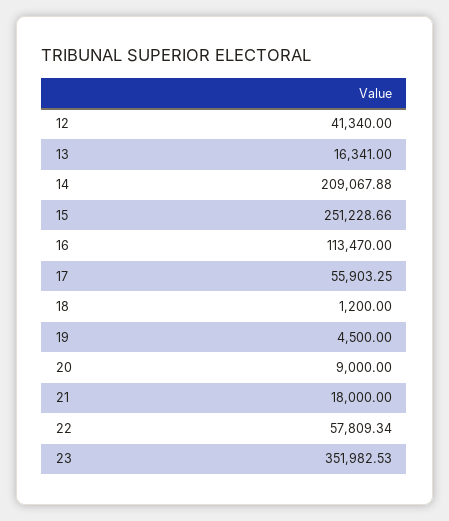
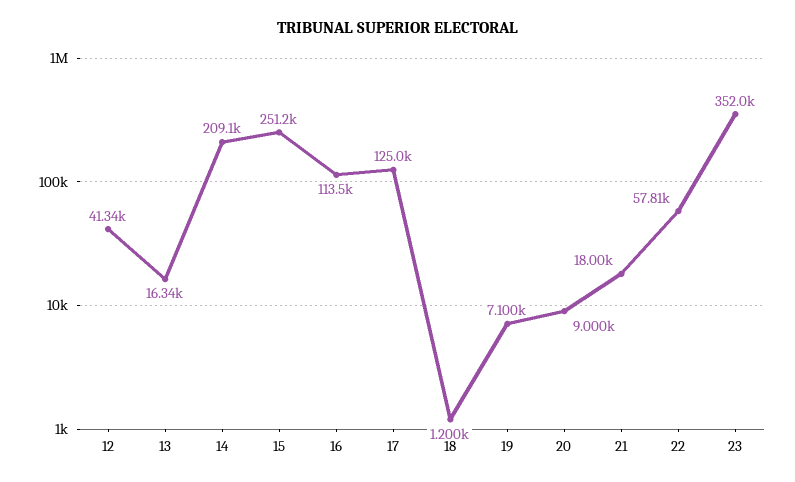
17: 55903.25 -> 125000
19: 4500 -> 7100

